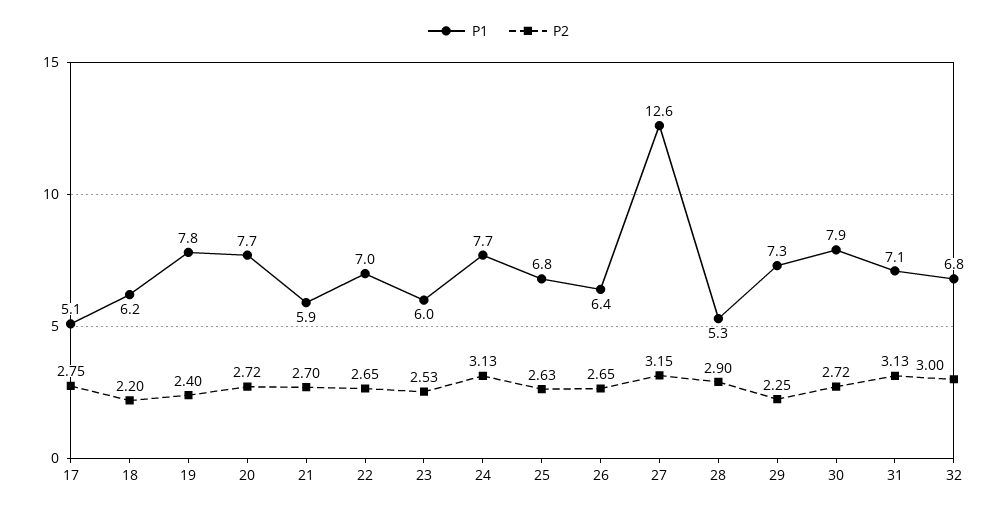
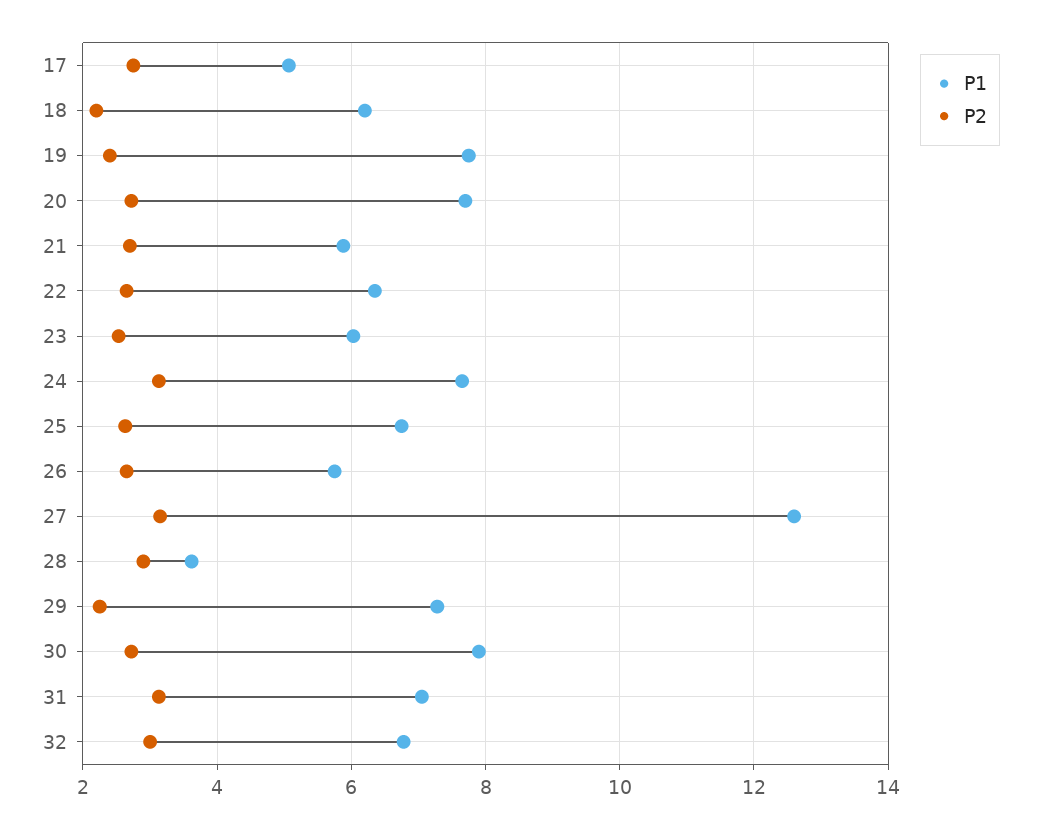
P1, 22: 7 -> 6.4
P1, 26: 6.4 -> 5.8
P1, 28: 5.3 -> 3.6

